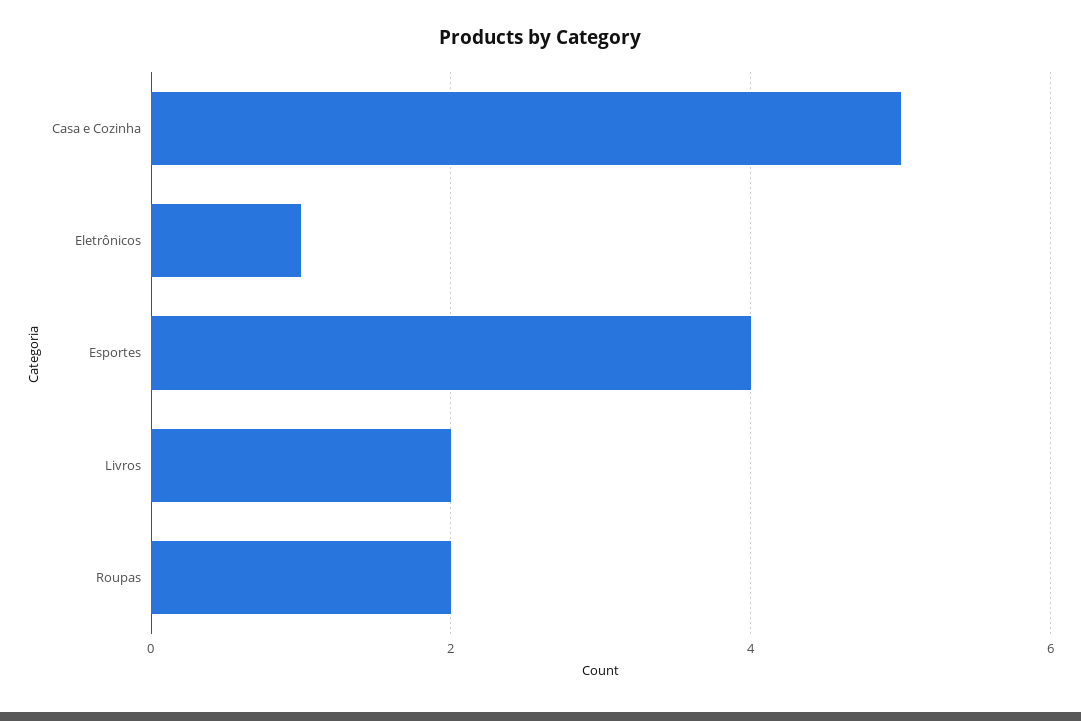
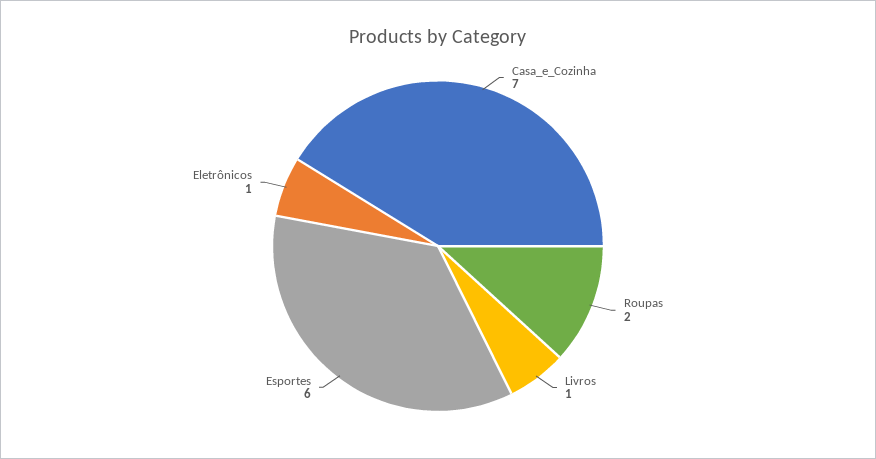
Casa e Cozinha: 5 -> 7
Esportes: 4 -> 6
Livros: 2 -> 1

